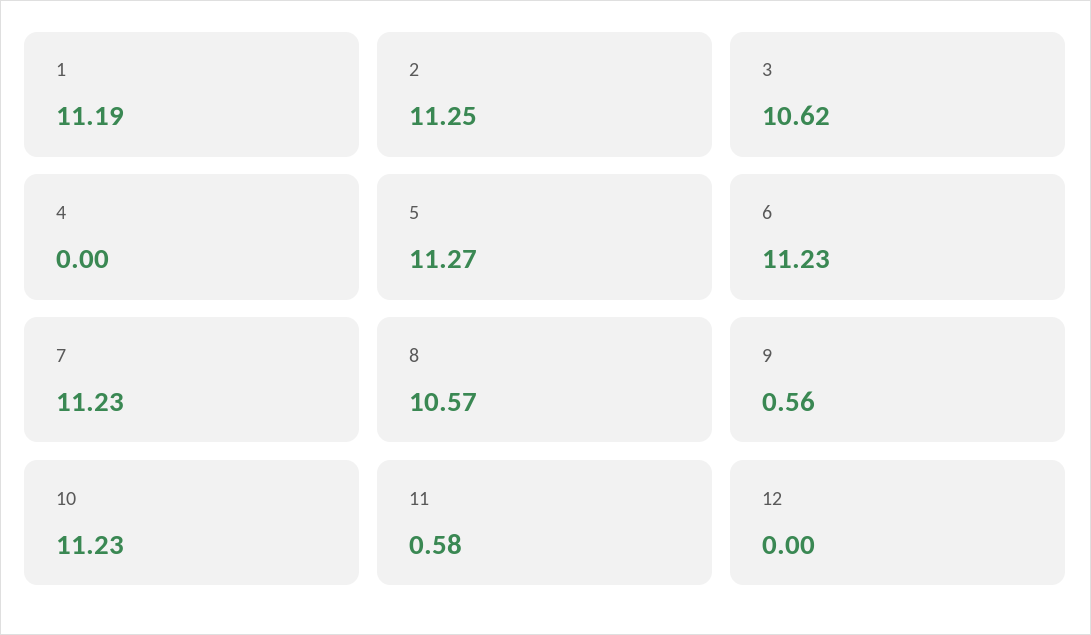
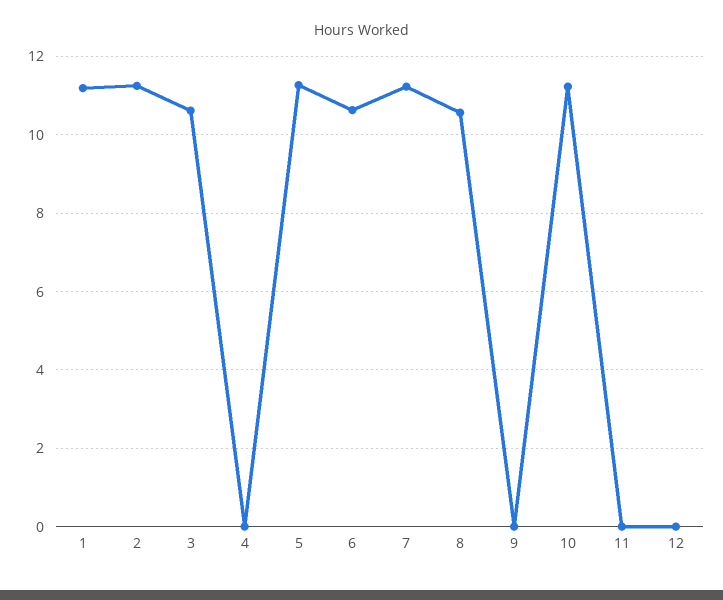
6: 11.23 -> 10.6
9: 0.56 -> 0
11: 0.58 -> 0

